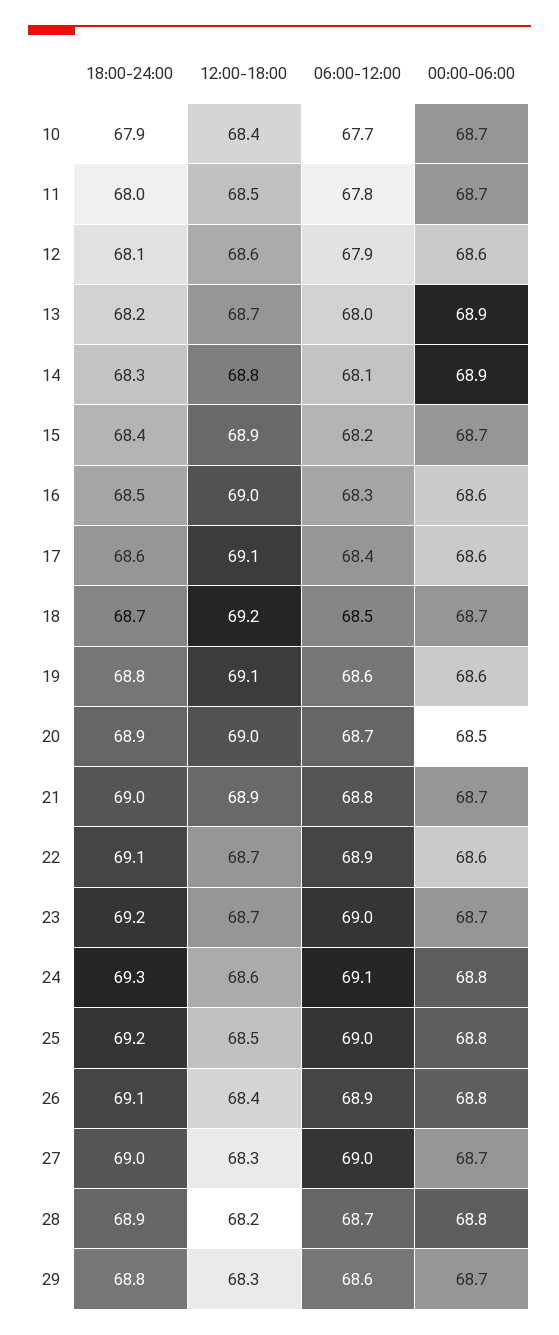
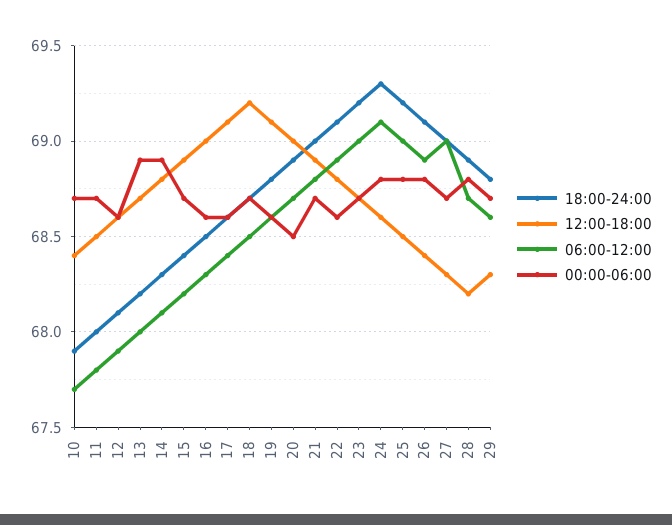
12:00-18:00, 22: 68.7 -> 68.8

